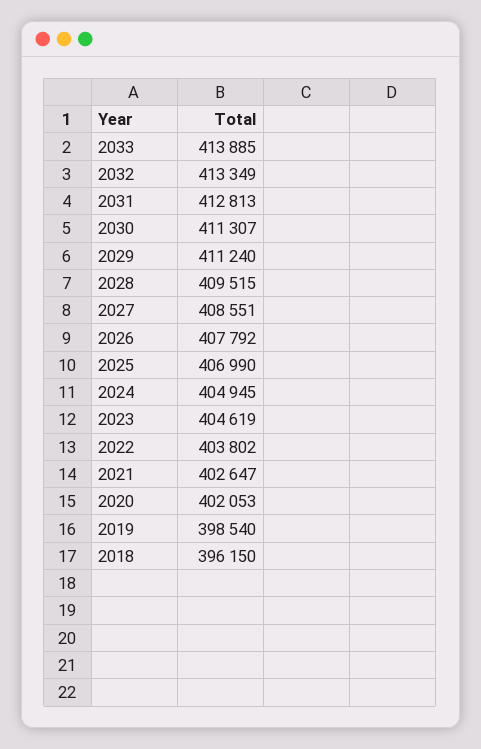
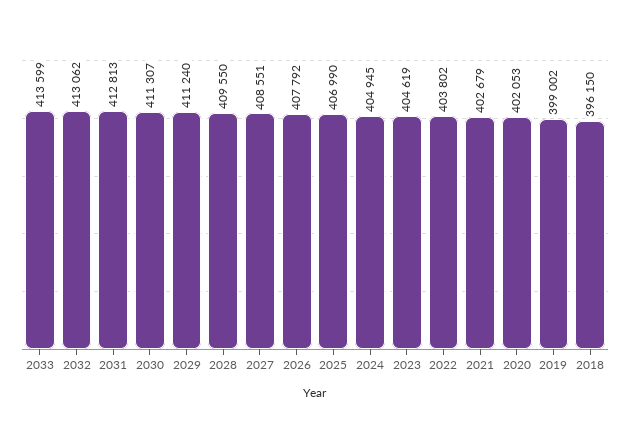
2033: 413885 -> 413599
2032: 413349 -> 413062
2028: 409515 -> 409550
2021: 402647 -> 402679
2019: 398540 -> 399002

